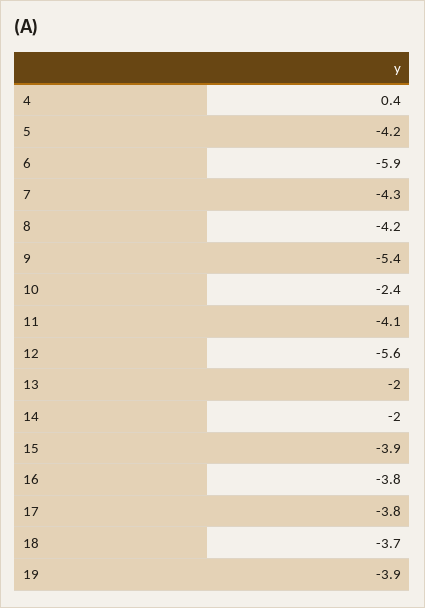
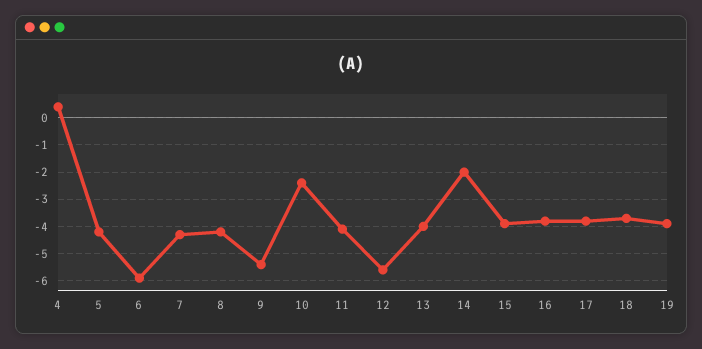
13: -2 -> -4

